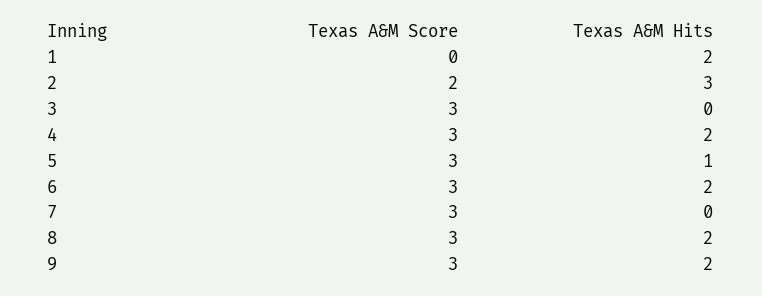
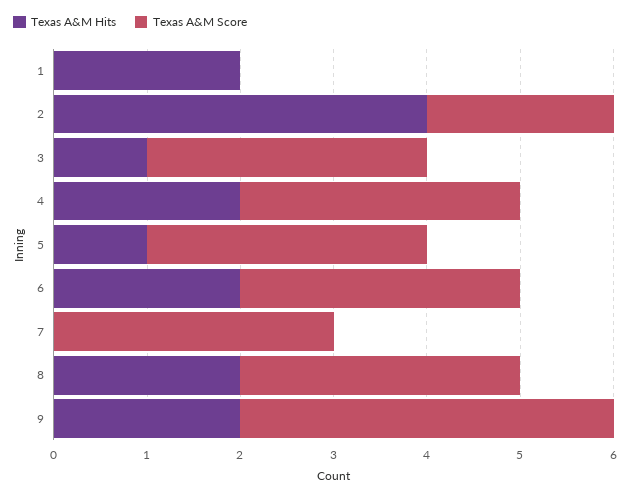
Texas A&M Hits, 2: 3 -> 4
Texas A&M Hits, 3: 0 -> 1
Texas A&M Score, 9: 3 -> 4

